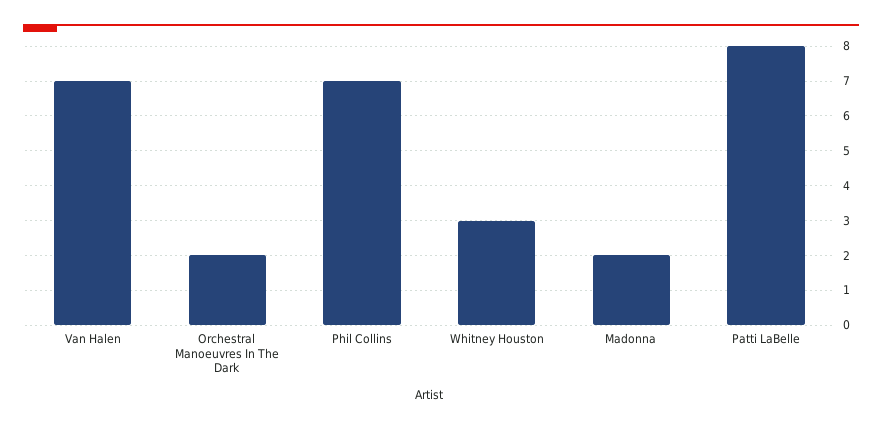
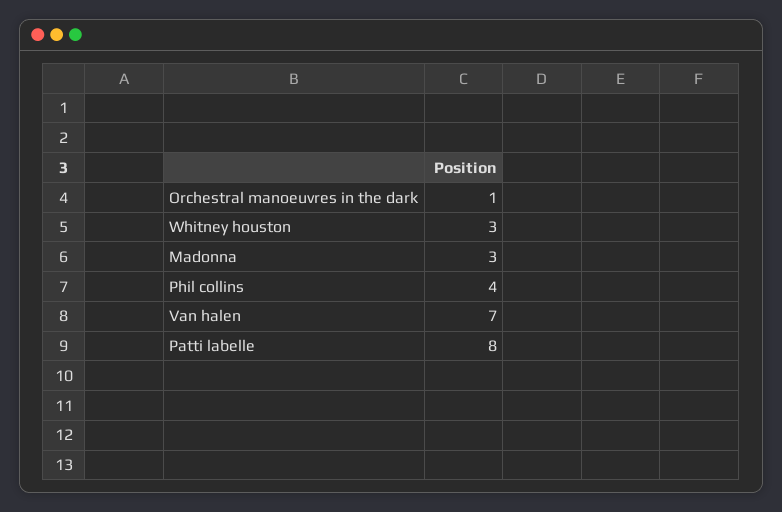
Orchestral Manoeuvres In The Dark: 2 -> 1
Phil Collins: 7 -> 4
Madonna: 2 -> 3

